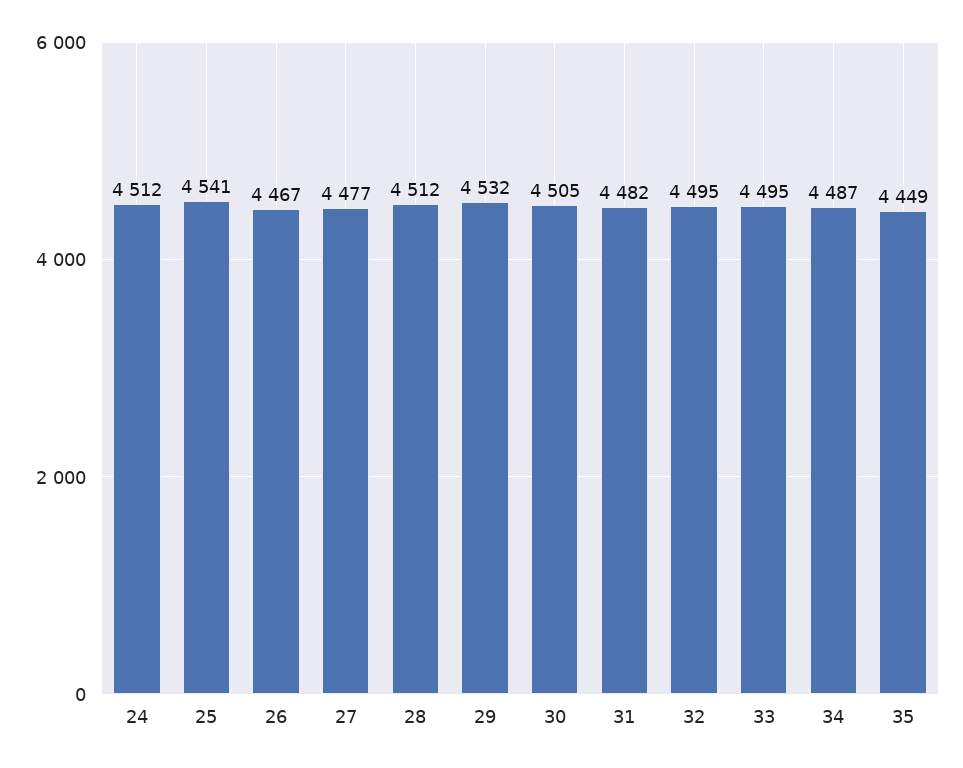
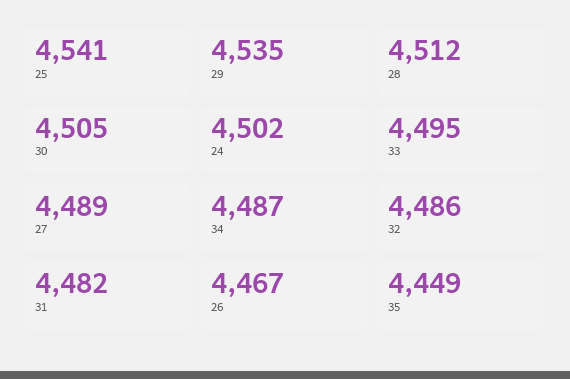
24: 4512 -> 4502
27: 4477 -> 4489
29: 4532 -> 4535
32: 4495 -> 4486

